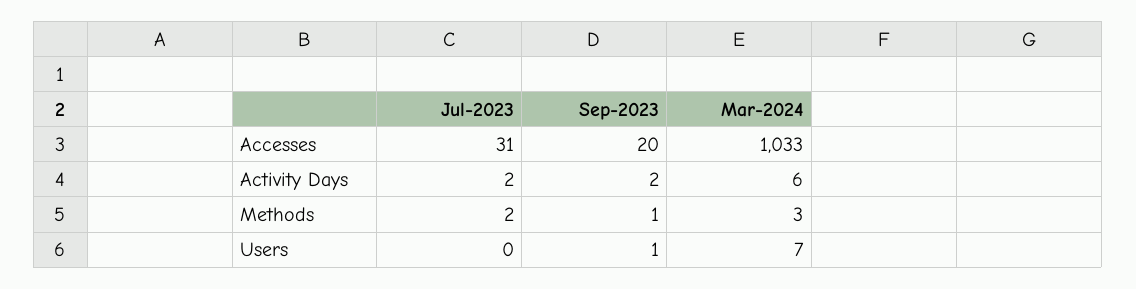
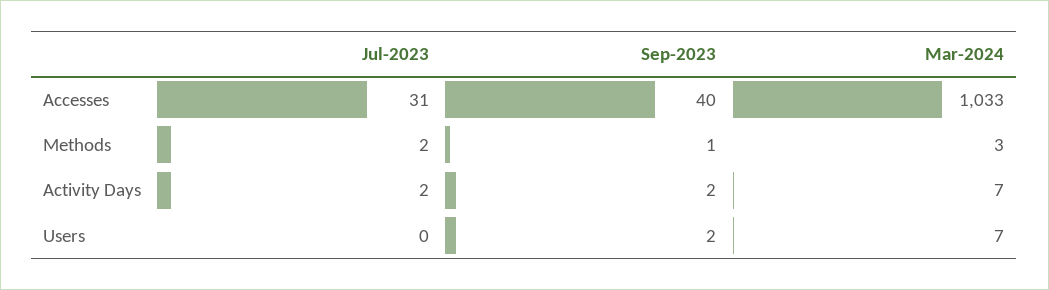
Sep-2023, Accesses: 20 -> 40
Mar-2024, Activity Days: 6 -> 7
Sep-2023, Users: 1 -> 2

